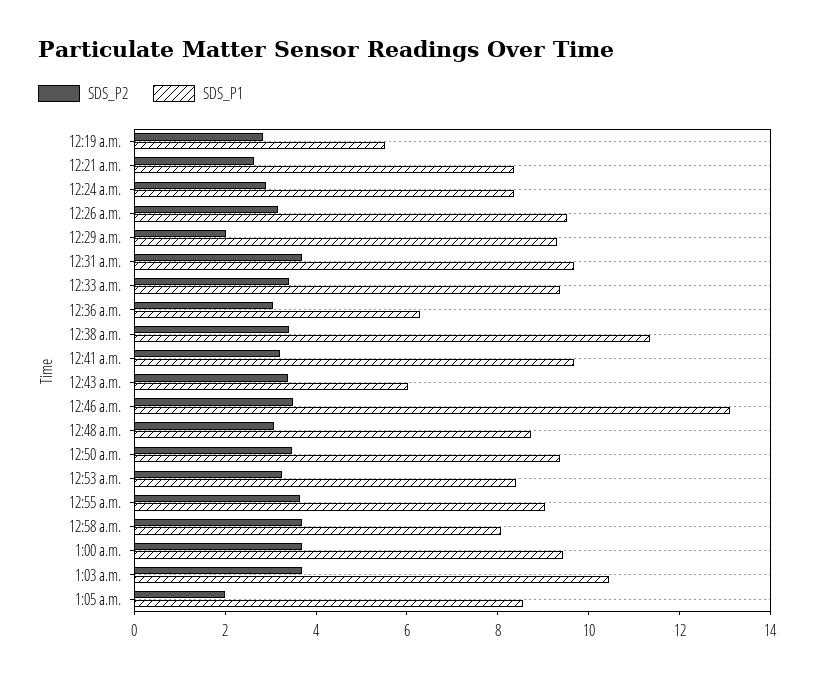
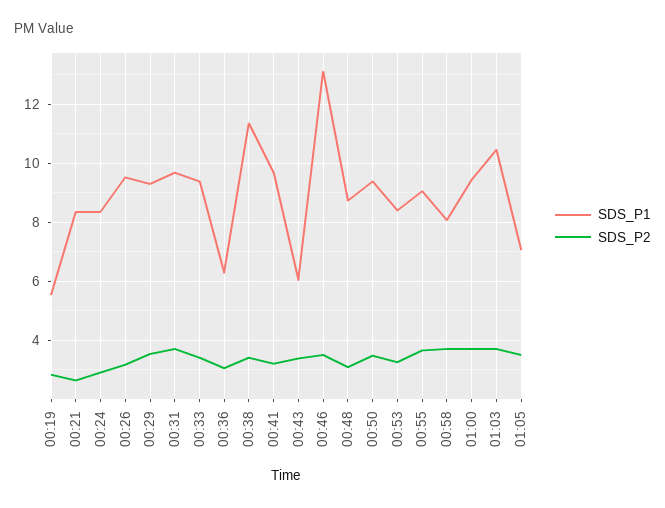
SDS_P2, 12:29 a.m.: 2 -> 3.5
SDS_P2, 1:05 a.m.: 2 -> 3.5
SDS_P1, 1:05 a.m.: 8.5 -> 7

